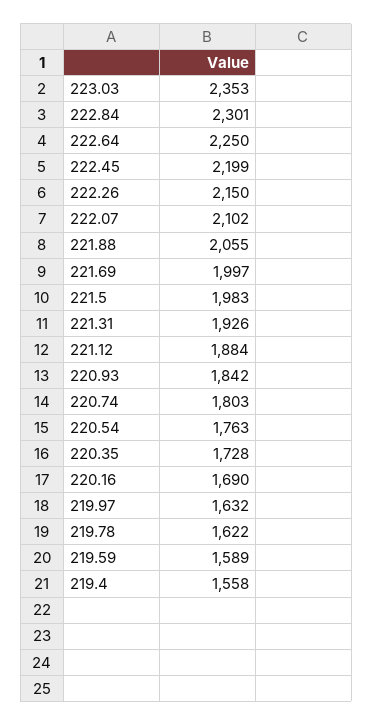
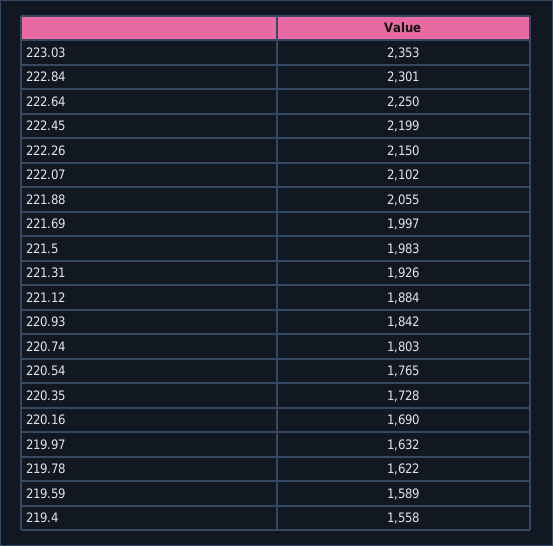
220.54: 1763 -> 1765

